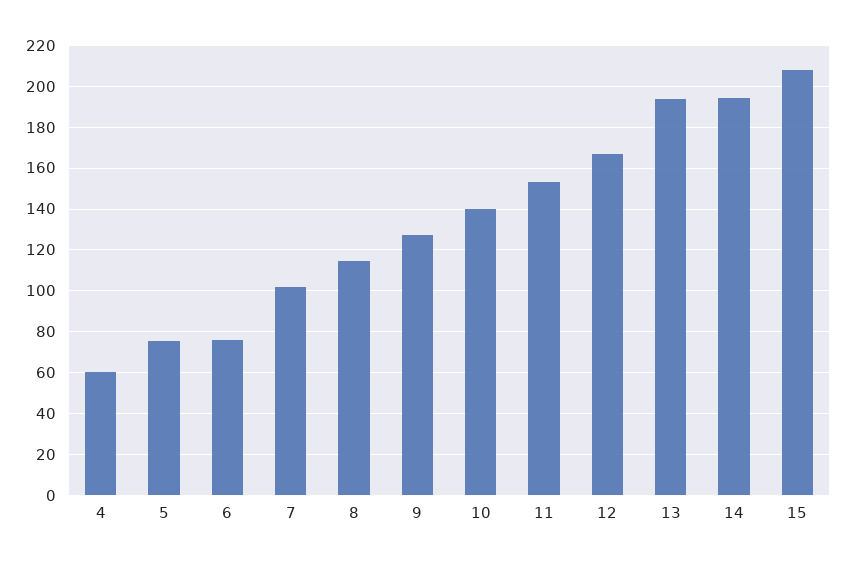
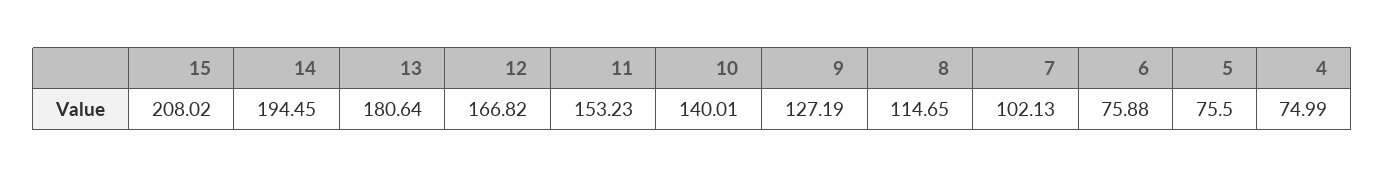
4: 60 -> 74.99
13: 195 -> 180.64

